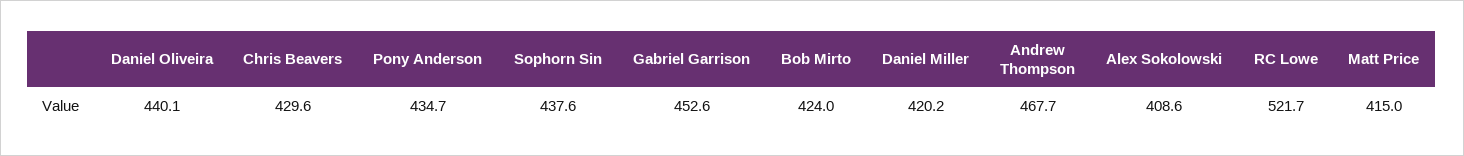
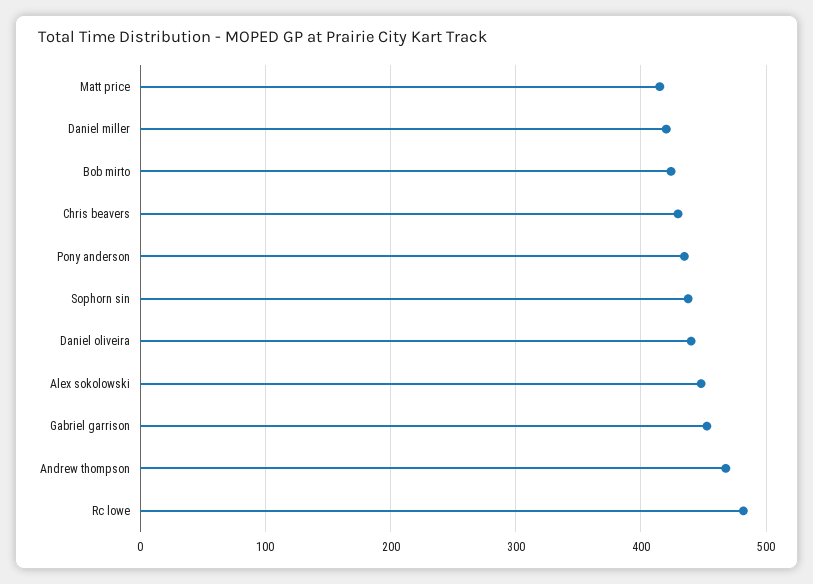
Alex Sokolowski: 408.6 -> 450
RC Lowe: 521.7 -> 480

